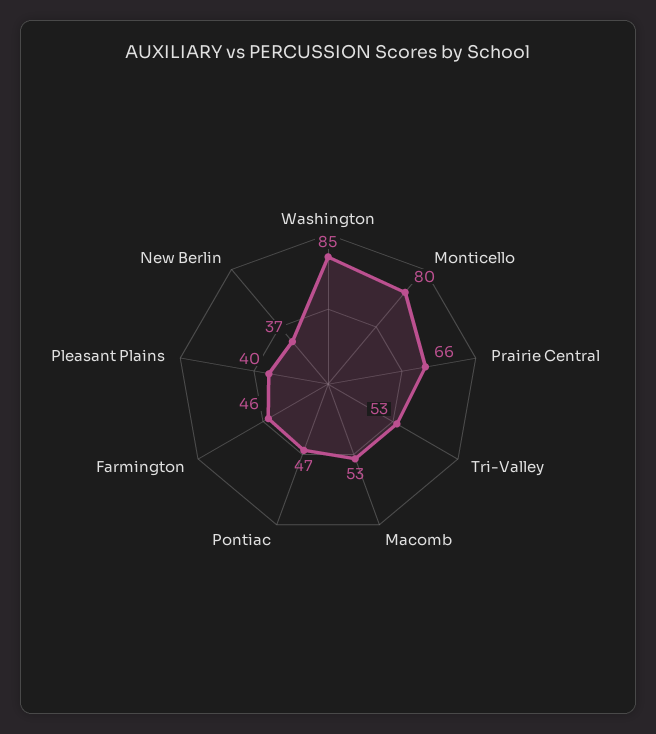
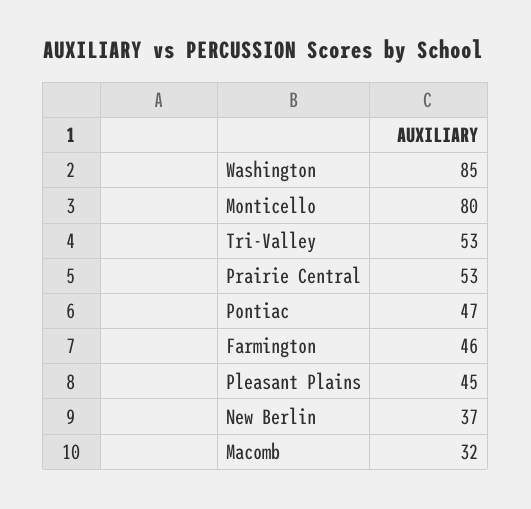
Prairie Central: 66 -> 53
Macomb: 53 -> 32
Pleasant Plains: 40 -> 45

